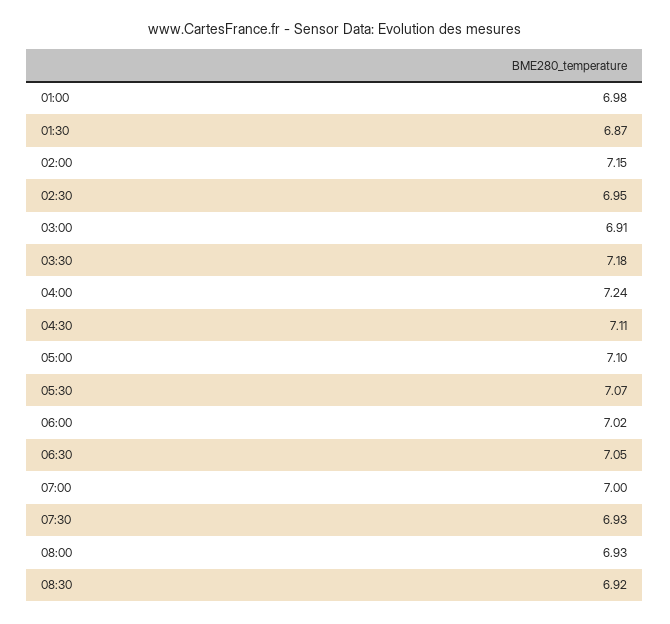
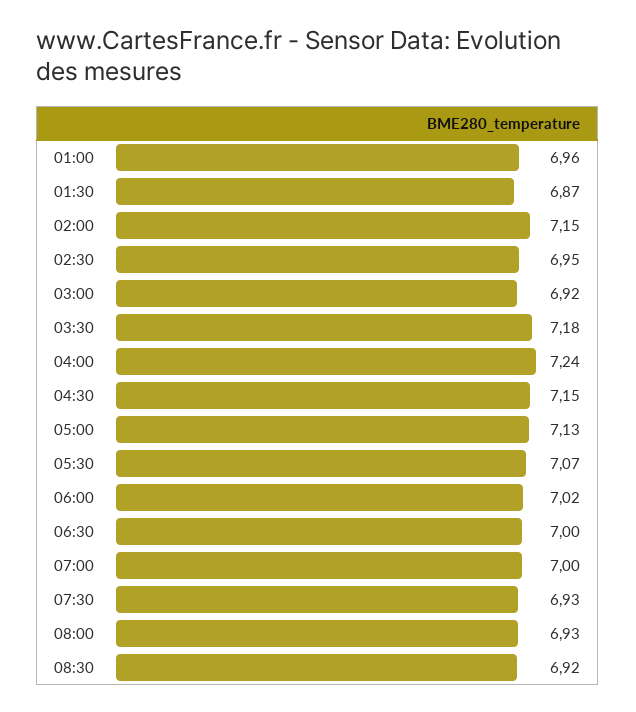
01:00: 6.98 -> 6.96
03:00: 6.91 -> 6.92
04:30: 7.11 -> 7.15
05:00: 7.1 -> 7.13
06:30: 7.05 -> 7

